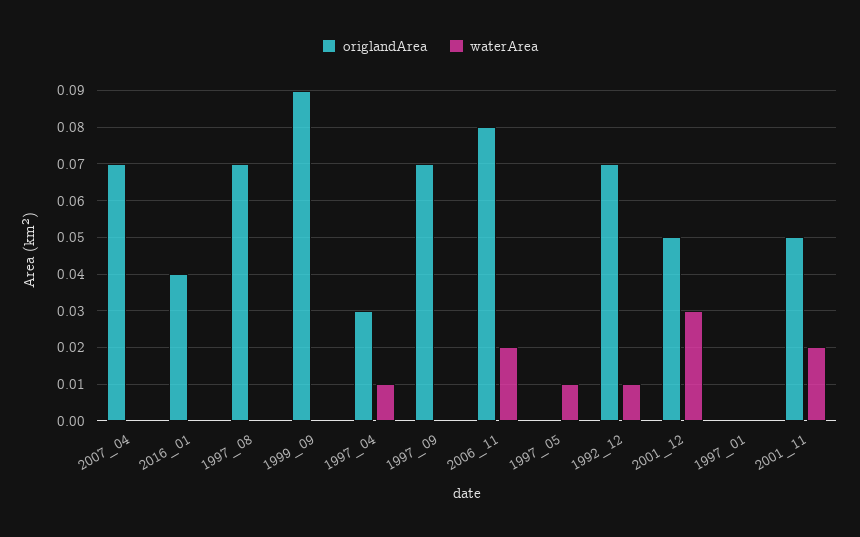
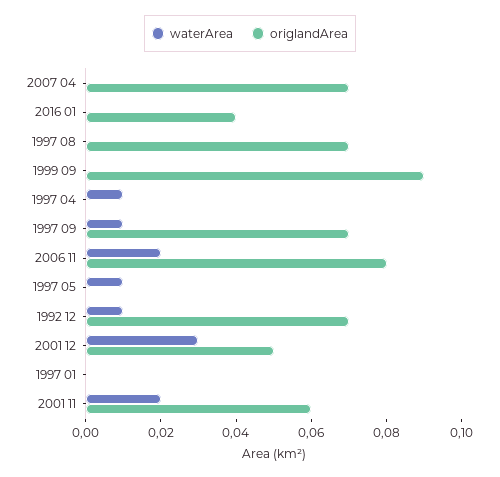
origlandArea, 1997_04: 0.03 -> 0
waterArea, 1997_09: 0 -> 0.01
origlandArea, 2001_11: 0.05 -> 0.06

